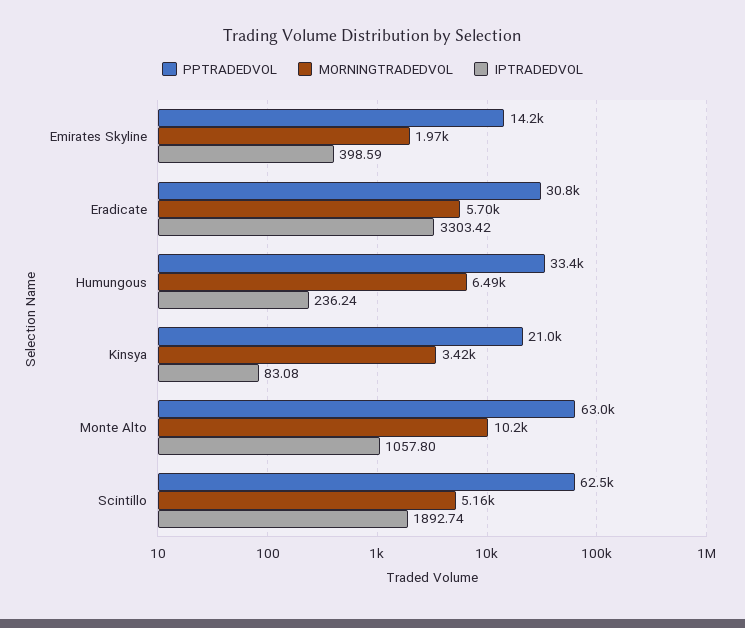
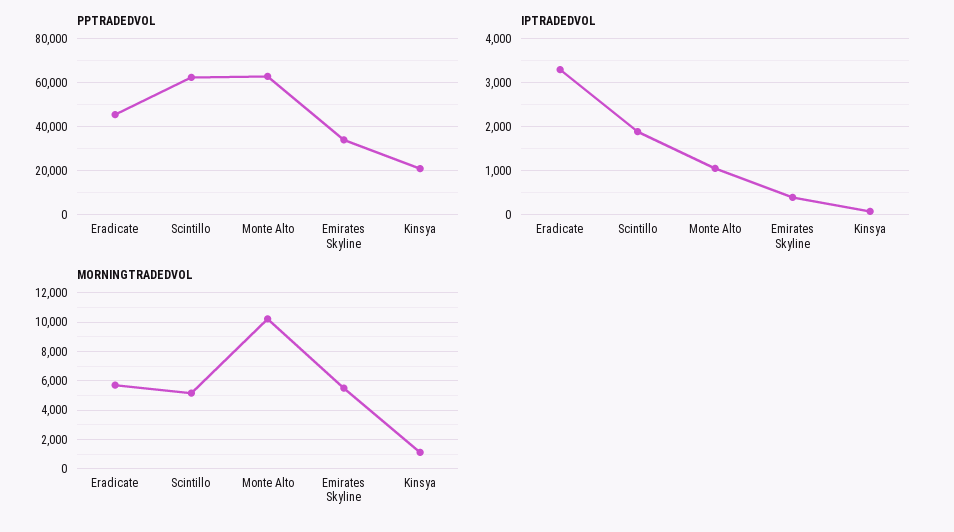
PPTRADEDVOL, Emirates Skyline: 14200 -> 35000
MORNINGTRADEDVOL, Emirates Skyline: 1970 -> 5500
PPTRADEDVOL, Eradicate: 30800 -> 45000
PPTRADEDVOL, Humungous: 33400 -> none
MORNINGTRADEDVOL, Humungous: 6490 -> none
IPTRADEDVOL, Humungous: 236.24 -> none
MORNINGTRADEDVOL, Kinsya: 3420 -> 1000

